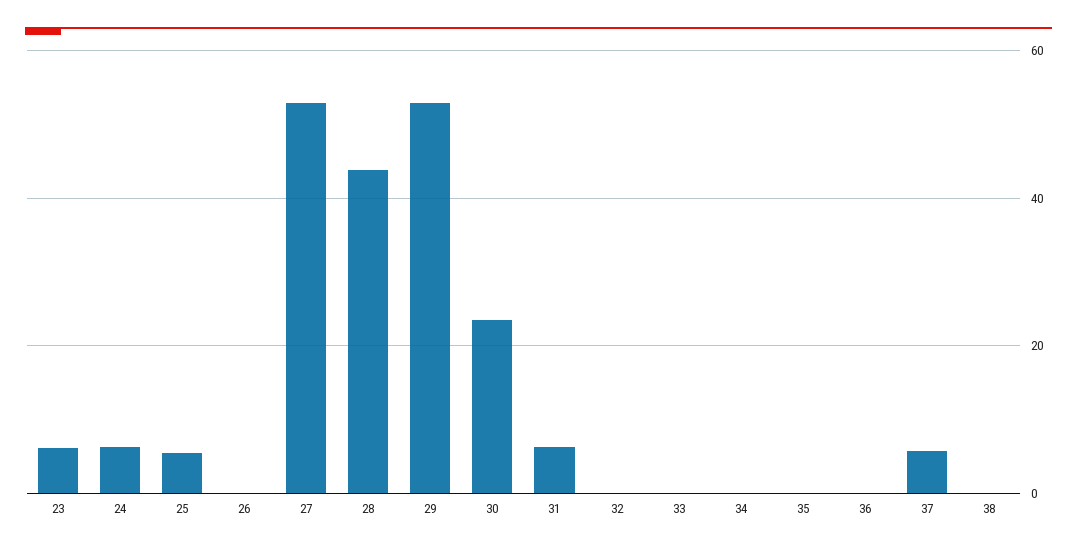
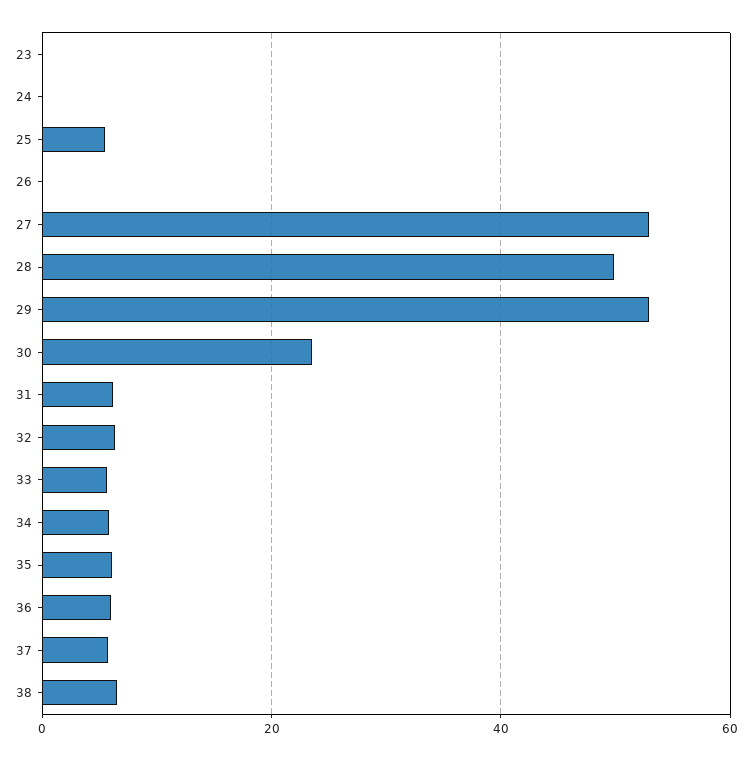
23: 6 -> 0
24: 6 -> 0
28: 44 -> 50
32: 0 -> 6
33: 0 -> 6
34: 0 -> 6
35: 0 -> 6
36: 0 -> 6
38: 0 -> 6

